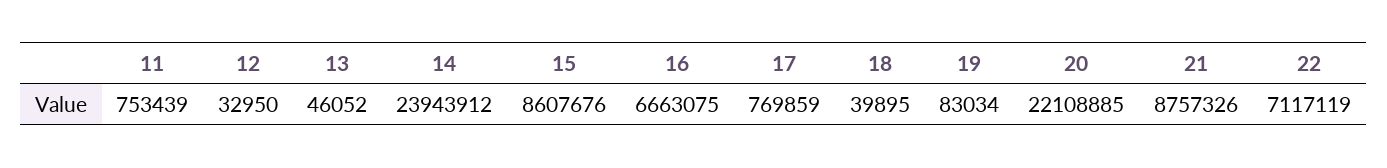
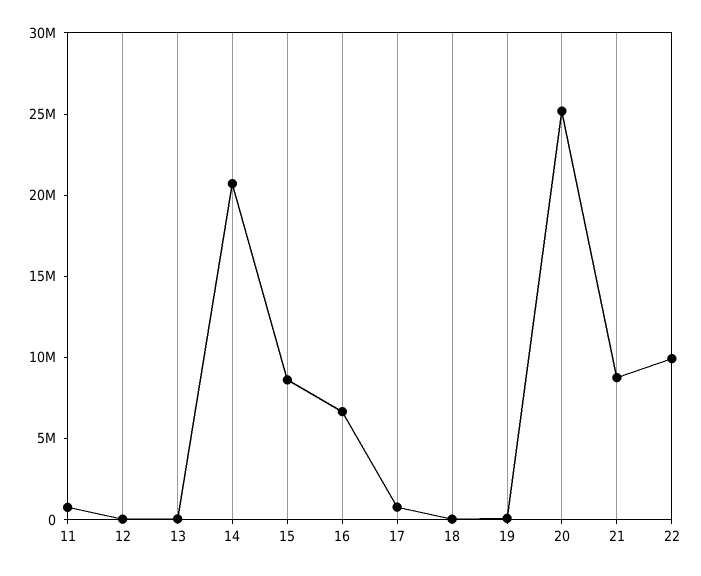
14: 23943912 -> 21000000
20: 22108885 -> 25000000
22: 7117119 -> 10000000

